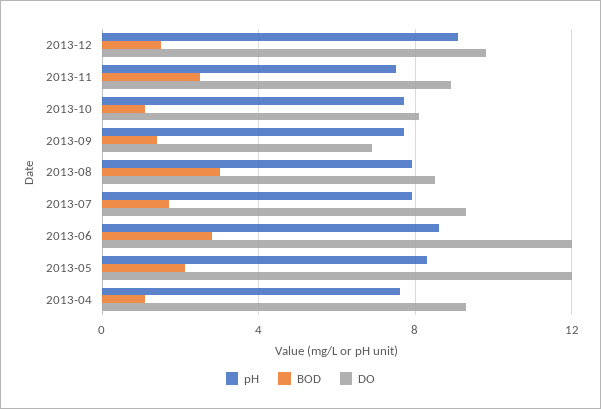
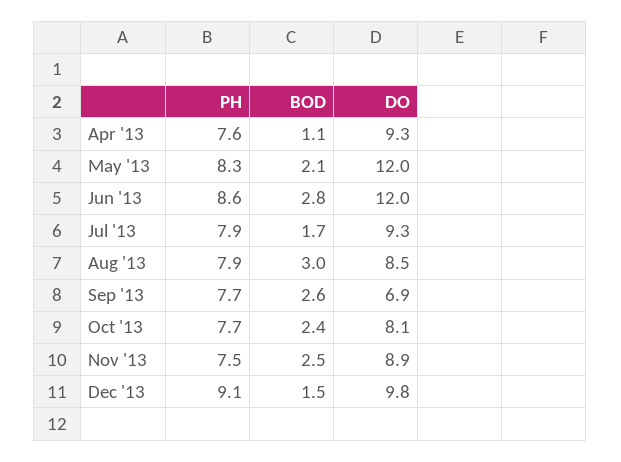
BOD, 2013-10: 1 -> 2.4
BOD, 2013-09: 1.5 -> 2.6

